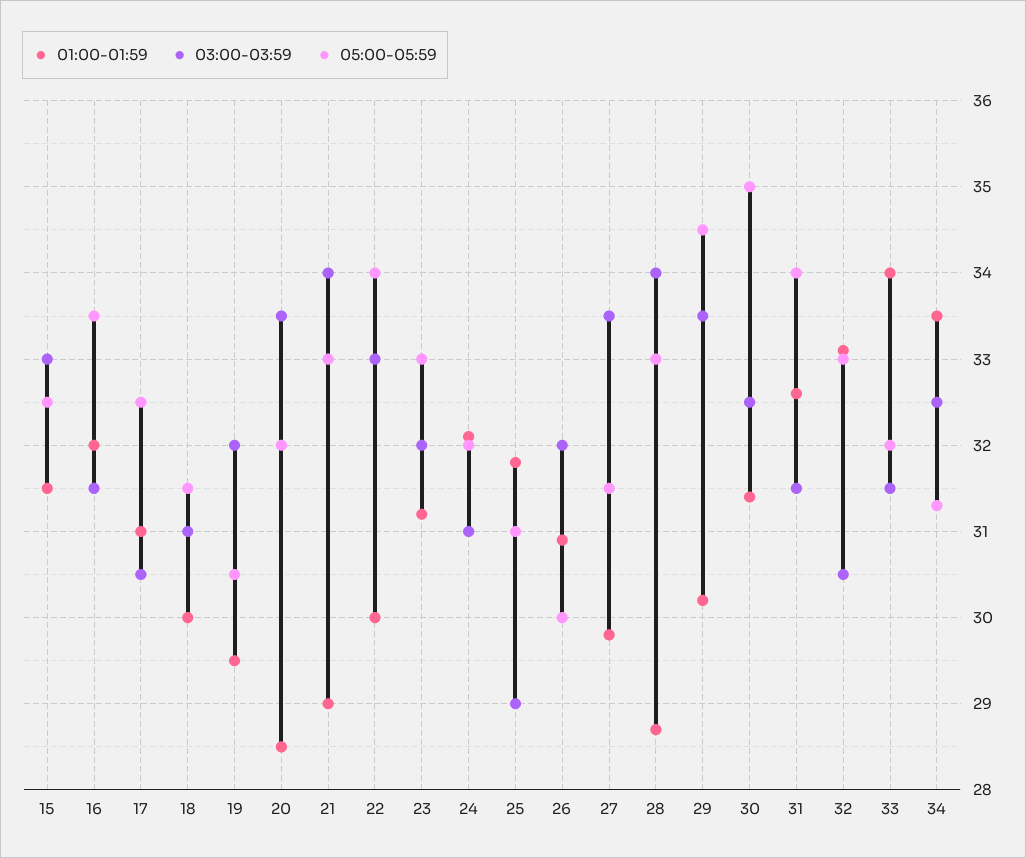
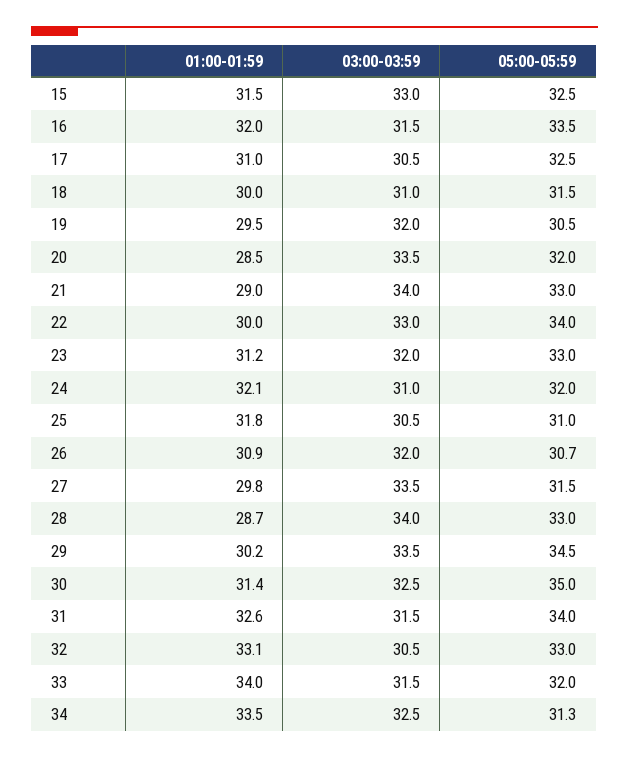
03:00-03:59, 25: 29 -> 30.5
05:00-05:59, 26: 30 -> 30.7

